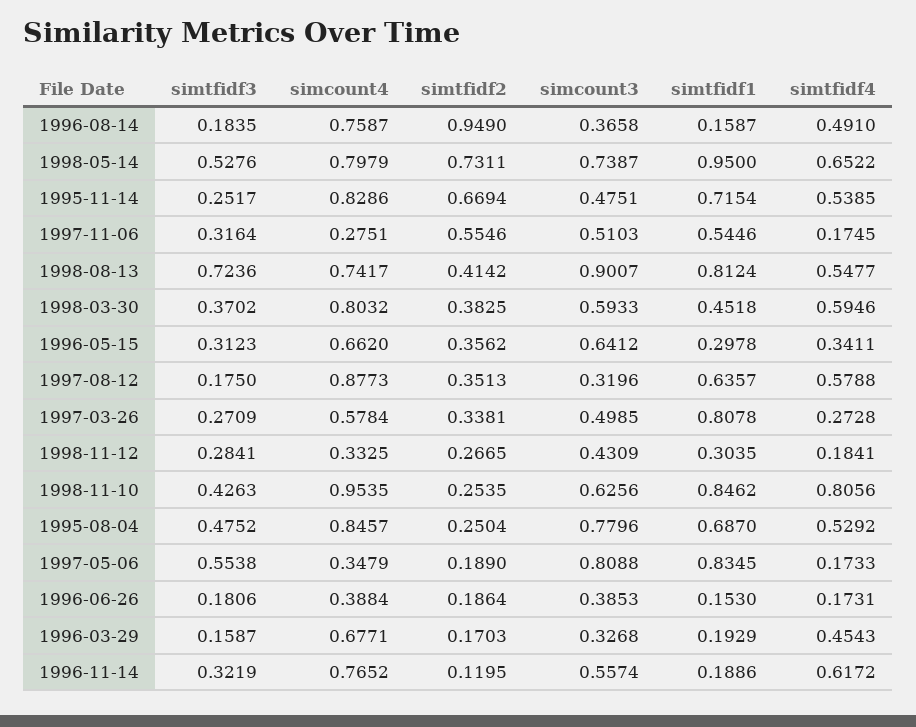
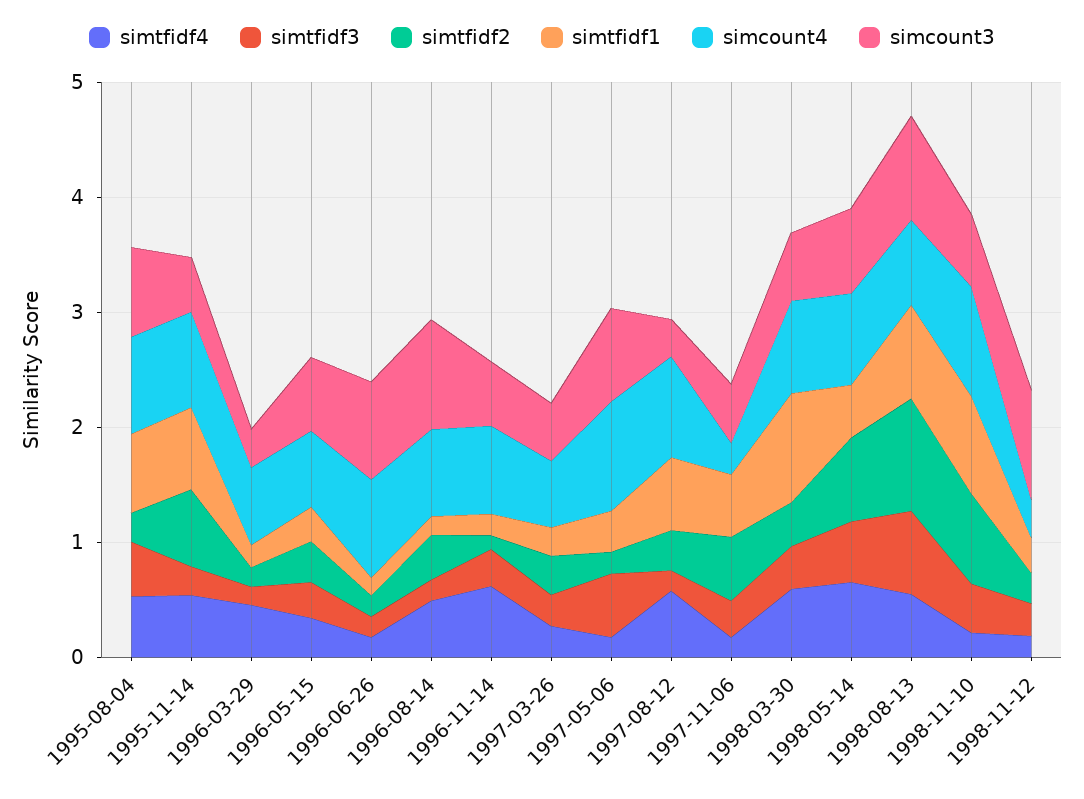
simtfidf2, 1996-08-14: 0.949 -> 0.4
simcount3, 1996-08-14: 0.3658 -> 1
simtfidf1, 1998-05-14: 0.95 -> 0.4
simtfidf2, 1998-08-13: 0.4142 -> 1
simtfidf1, 1998-03-30: 0.4518 -> 1
simtfidf1, 1997-03-26: 0.8078 -> 0.2
simcount3, 1998-11-12: 0.4309 -> 1
simtfidf2, 1998-11-10: 0.2535 -> 0.8
simtfidf4, 1998-11-10: 0.8056 -> 0.2
simcount4, 1997-05-06: 0.3479 -> 1
simtfidf1, 1997-05-06: 0.8345 -> 0.4
simcount4, 1996-06-26: 0.3884 -> 0.8
simcount3, 1996-06-26: 0.3853 -> 0.8

